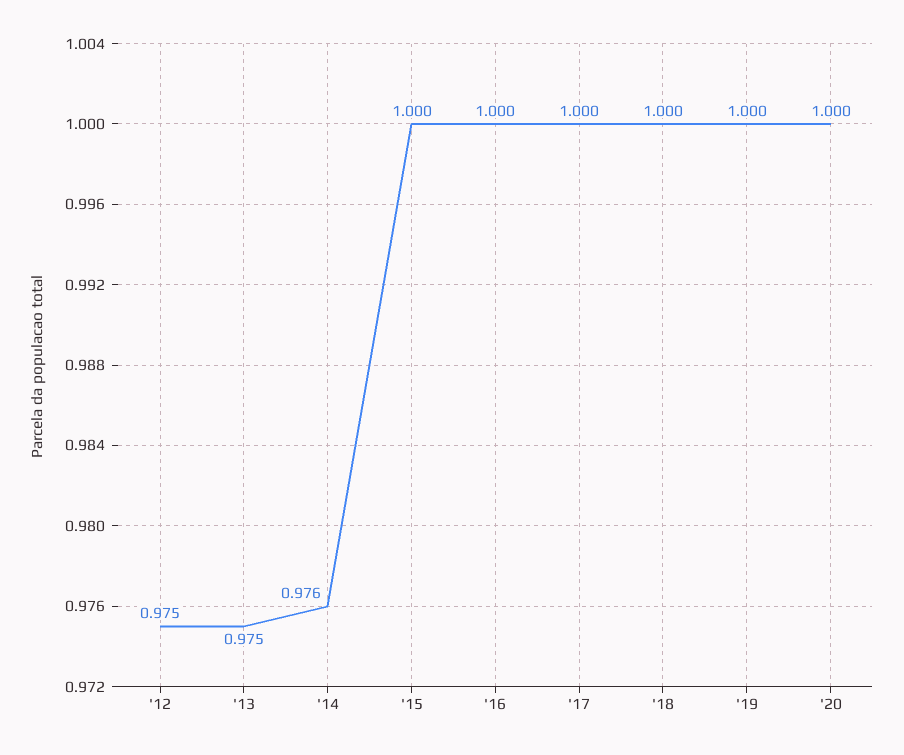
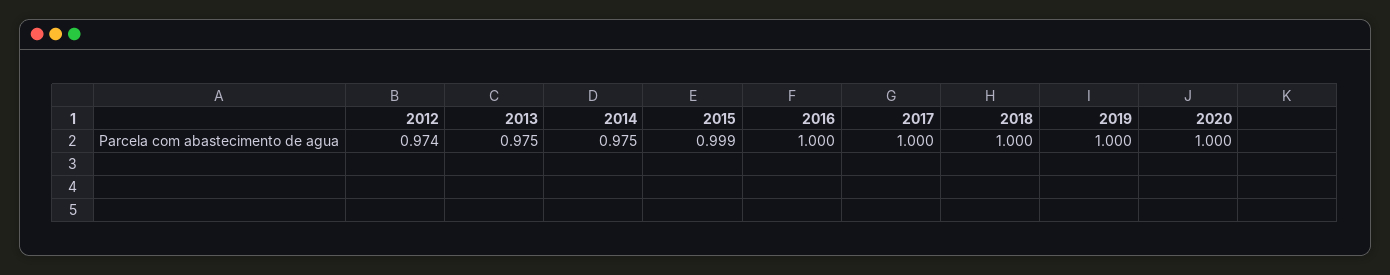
'12: 0.975 -> 0.974
'14: 0.976 -> 0.975
'15: 1 -> 0.999

